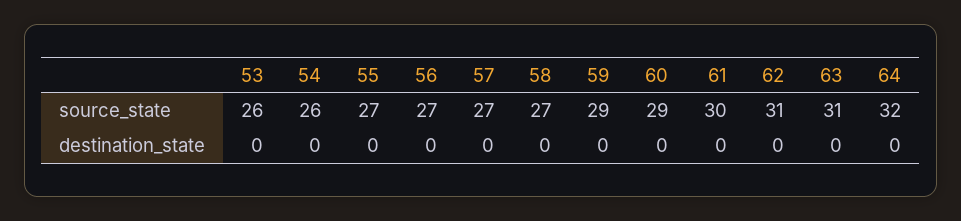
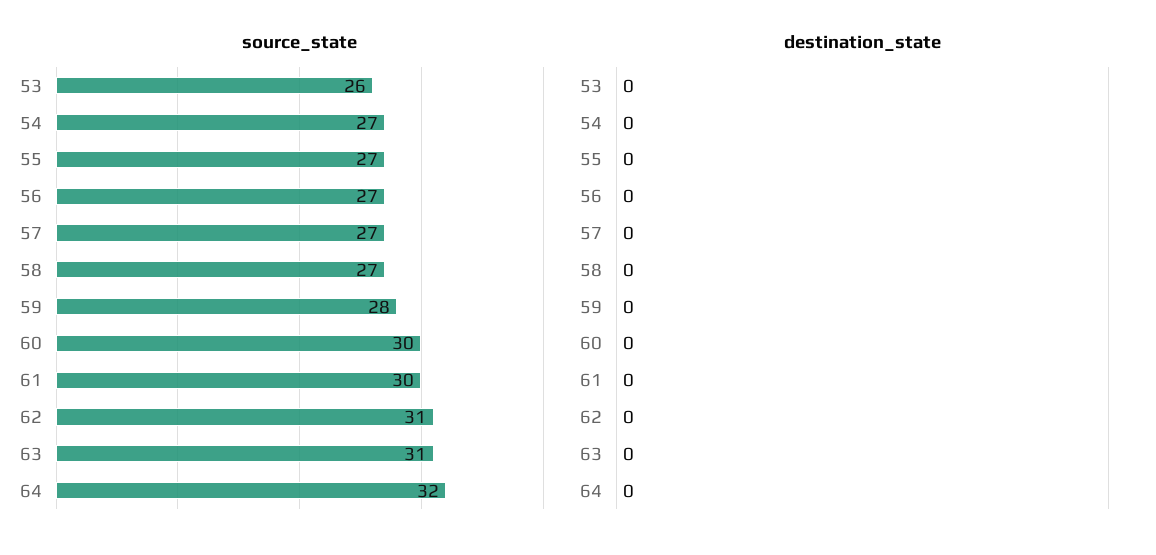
source_state, 54: 26 -> 27
source_state, 59: 29 -> 28
source_state, 60: 29 -> 30

